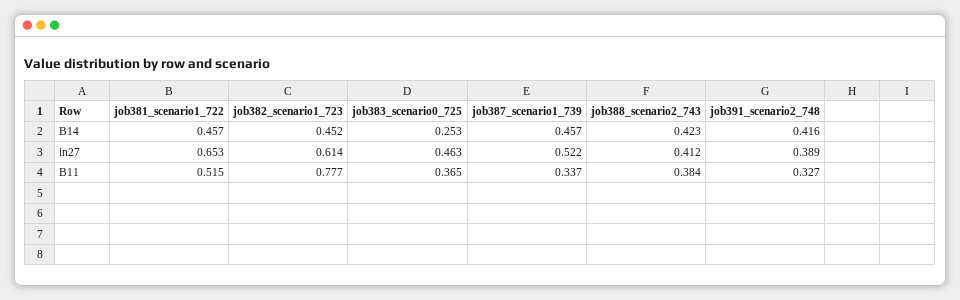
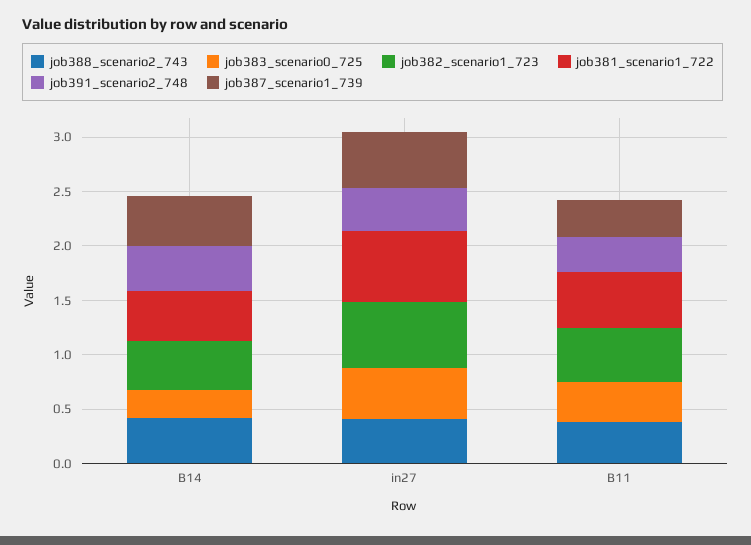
job382_scenario1_723, B11: 0.777 -> 0.5

